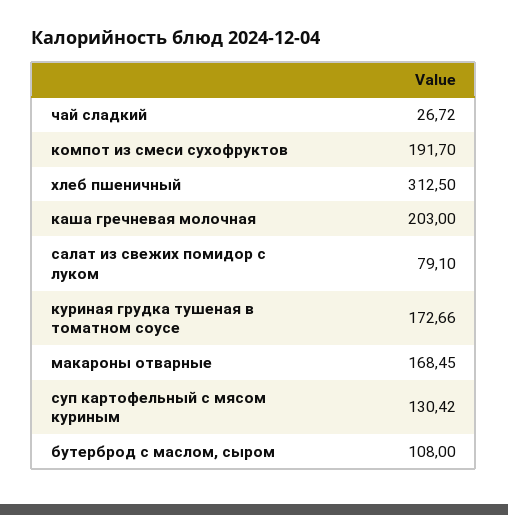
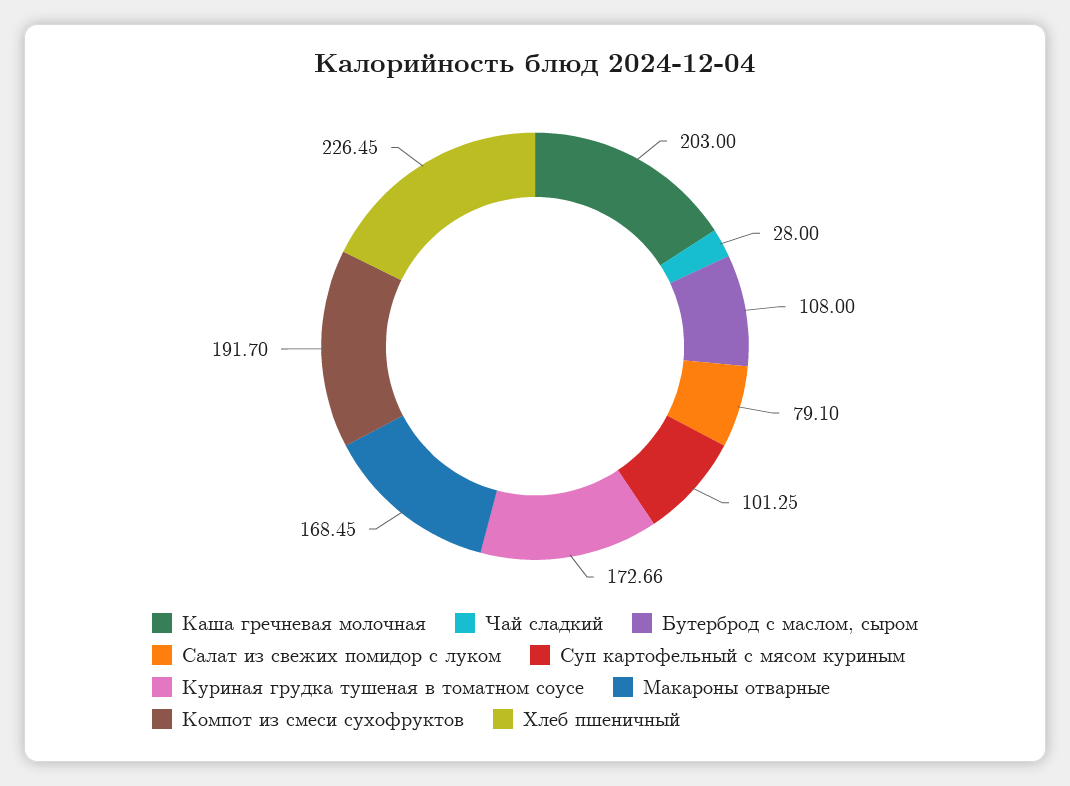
чай сладкий: 26.72 -> 28
хлеб пшеничный: 312.5 -> 226.45
суп картофельный с мясом куриным: 130.42 -> 101.25

